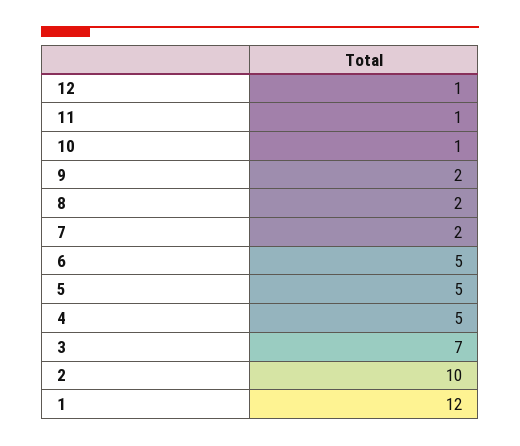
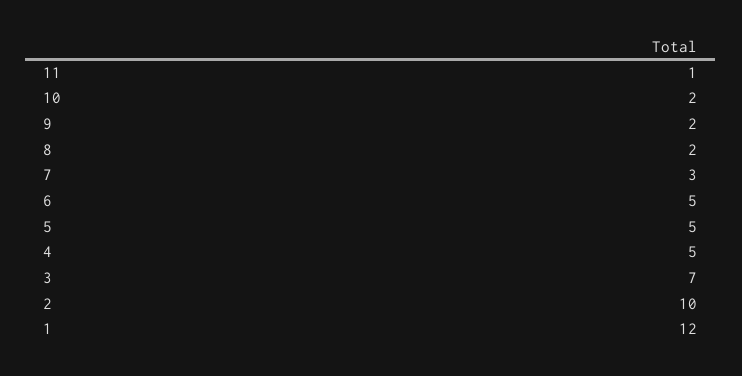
12: 1 -> none
10: 1 -> 2
7: 2 -> 3

